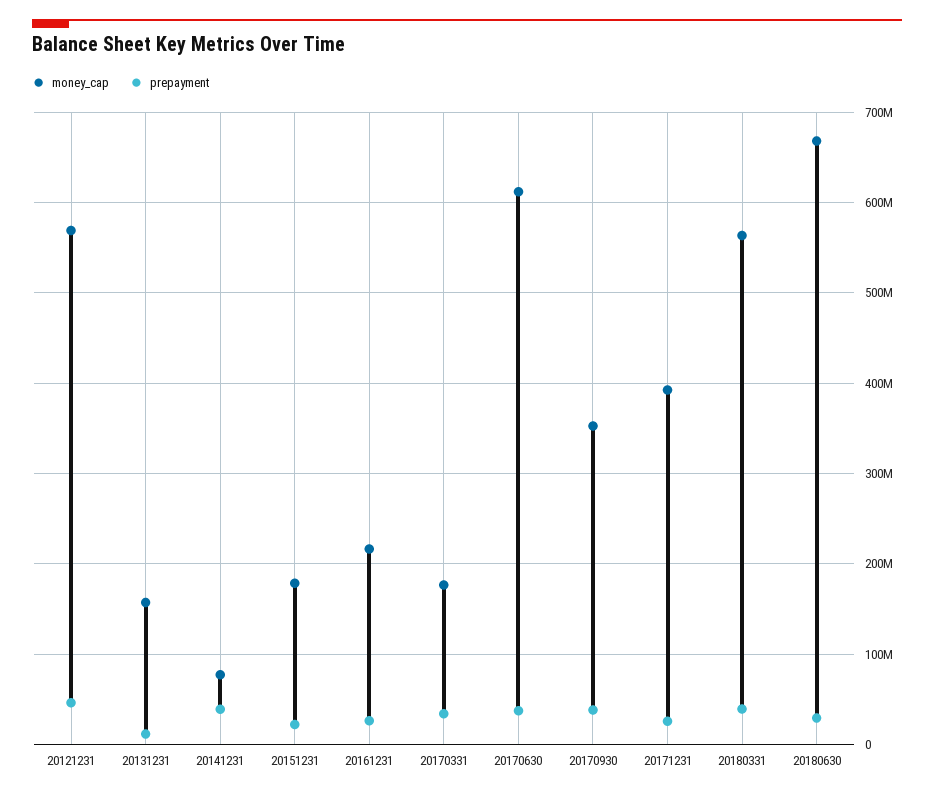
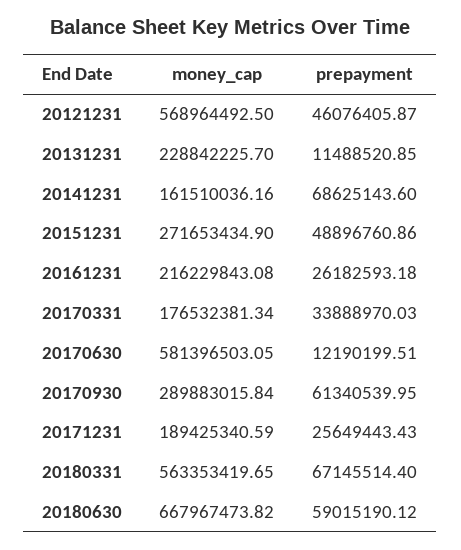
money_cap, 20131231: 160000000 -> 228842225.7
money_cap, 20141231: 80000000 -> 161510036.16
prepayment, 20141231: 40000000 -> 68625143.6
money_cap, 20151231: 180000000 -> 271653434.9
prepayment, 20151231: 20000000 -> 48896760.86
money_cap, 20170630: 610000000 -> 581396503.05
prepayment, 20170630: 40000000 -> 12190199.51
money_cap, 20170930: 350000000 -> 289883015.84
prepayment, 20170930: 40000000 -> 61340539.95
money_cap, 20171231: 390000000 -> 189425340.59
prepayment, 20180331: 40000000 -> 67145514.4
prepayment, 20180630: 30000000 -> 59015190.12

